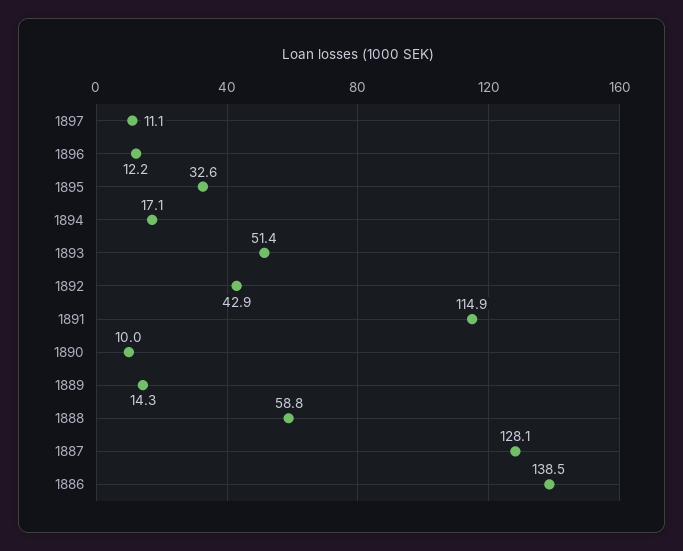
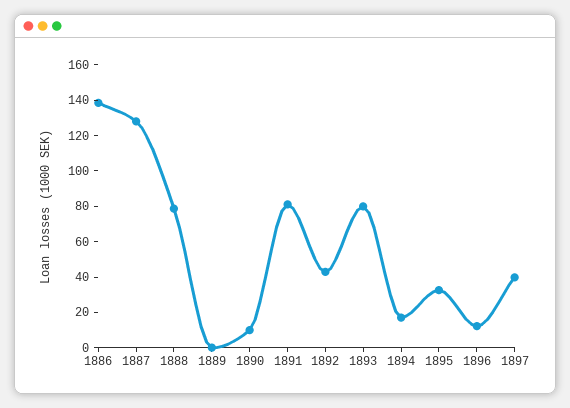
1897: 11.1 -> 40
1893: 51.4 -> 80
1891: 114.9 -> 80
1889: 14.3 -> 0
1888: 58.8 -> 80

